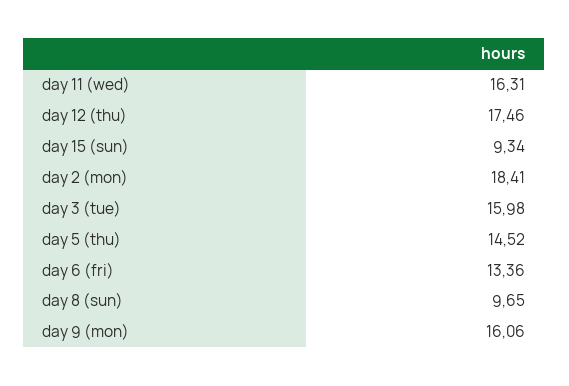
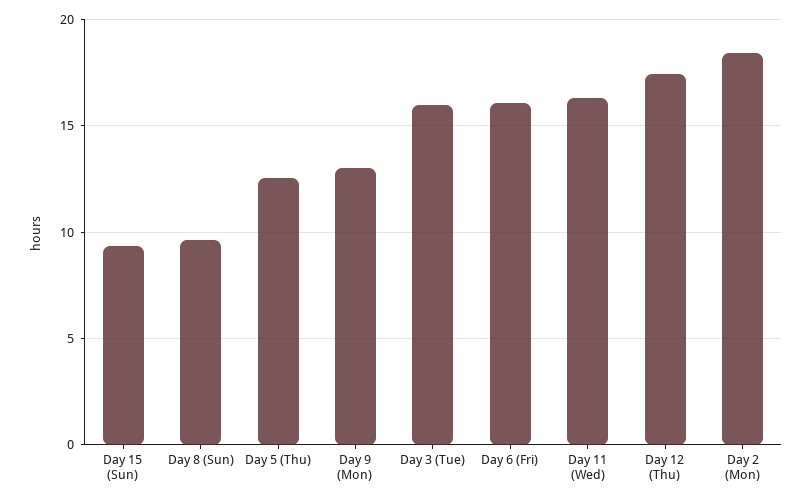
day 5 (thu): 14.52 -> 12.5
day 6 (fri): 13.36 -> 16
day 9 (mon): 16.06 -> 13

